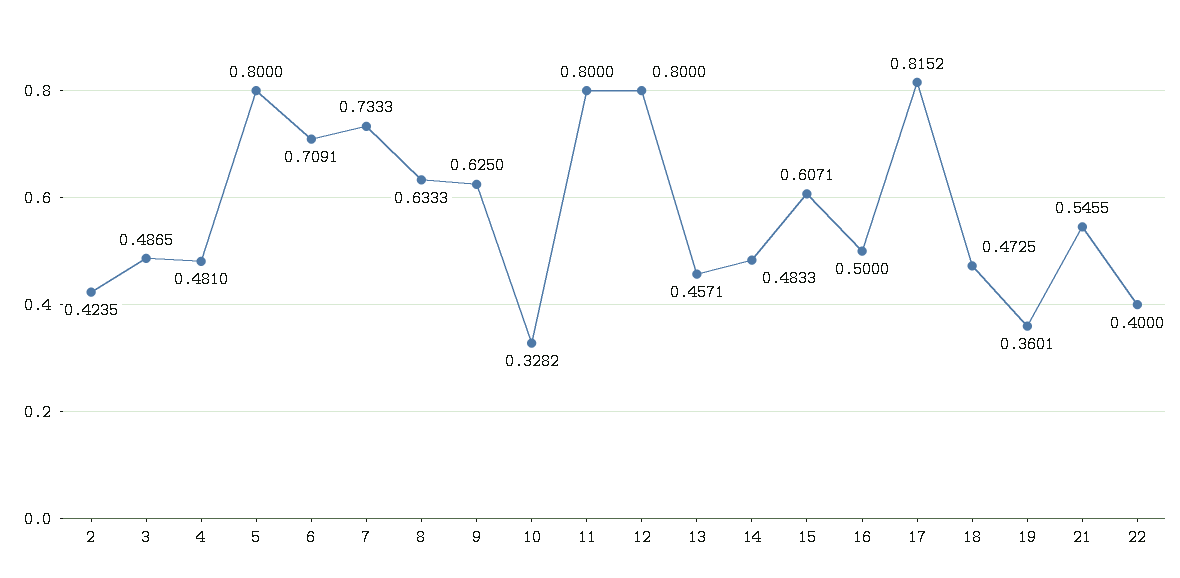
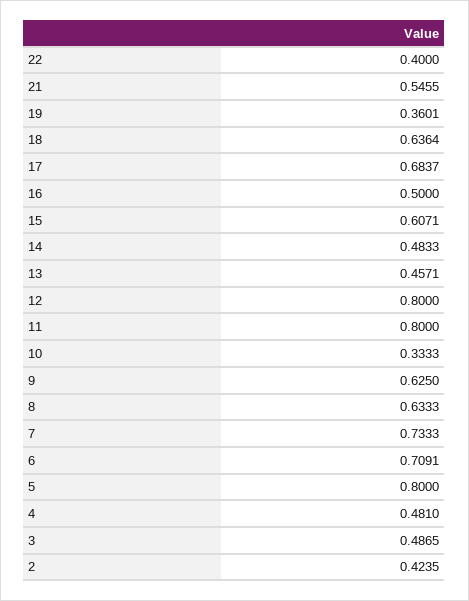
10: 0.3282 -> 0.3333
17: 0.8152 -> 0.6837
18: 0.4725 -> 0.6364

